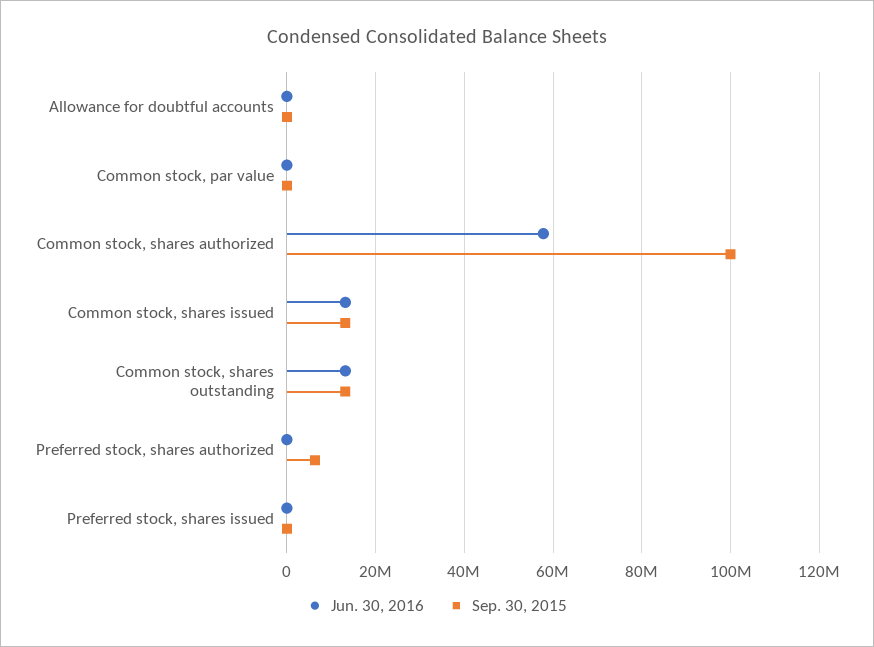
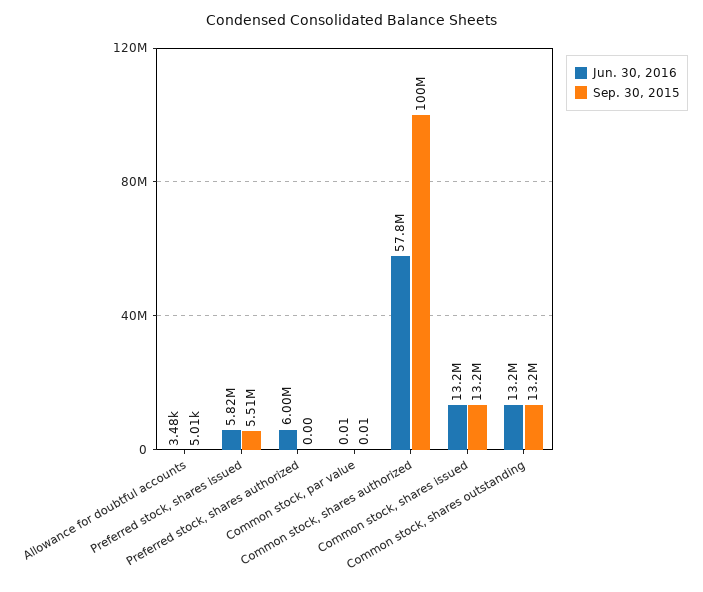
Jun. 30, 2016, Preferred stock, shares authorized: 0 -> 6000000
Sep. 30, 2015, Preferred stock, shares authorized: 6000000 -> 0
Jun. 30, 2016, Preferred stock, shares issued: 0 -> 5820000
Sep. 30, 2015, Preferred stock, shares issued: 0 -> 5510000

